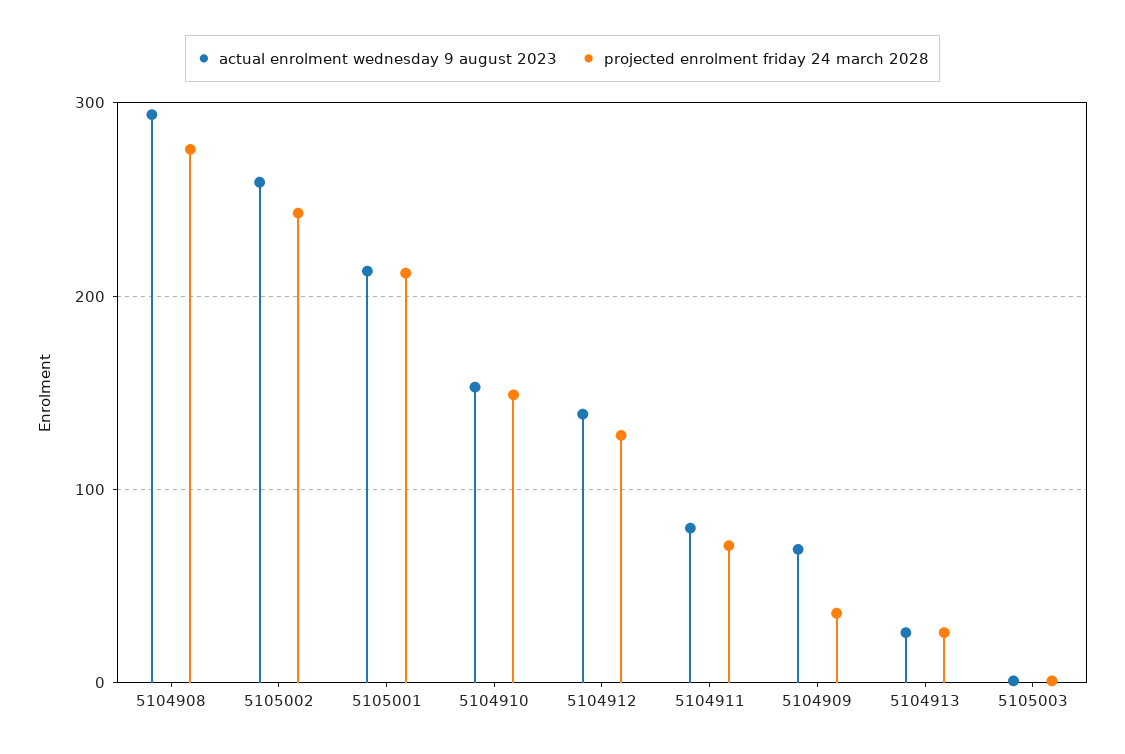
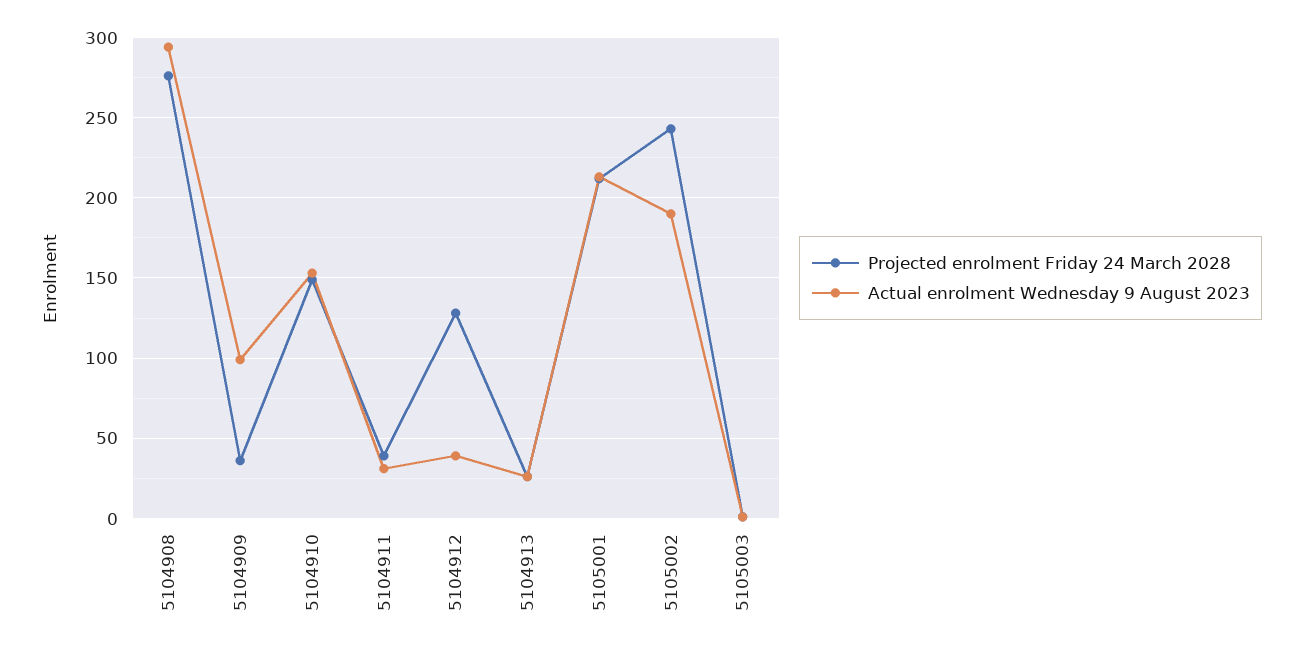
actual enrolment wednesday 9 august 2023, 5105002: 260 -> 190
actual enrolment wednesday 9 august 2023, 5104912: 140 -> 40
actual enrolment wednesday 9 august 2023, 5104911: 80 -> 30
projected enrolment friday 24 march 2028, 5104911: 70 -> 40
actual enrolment wednesday 9 august 2023, 5104909: 70 -> 100

